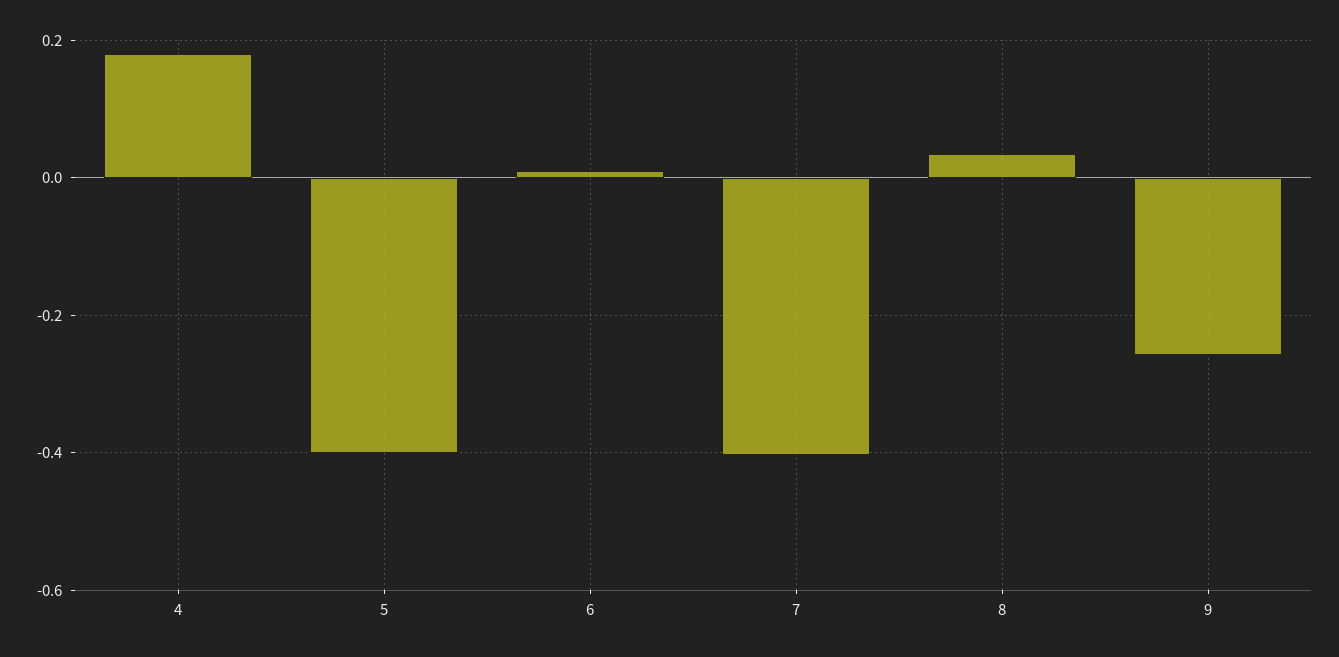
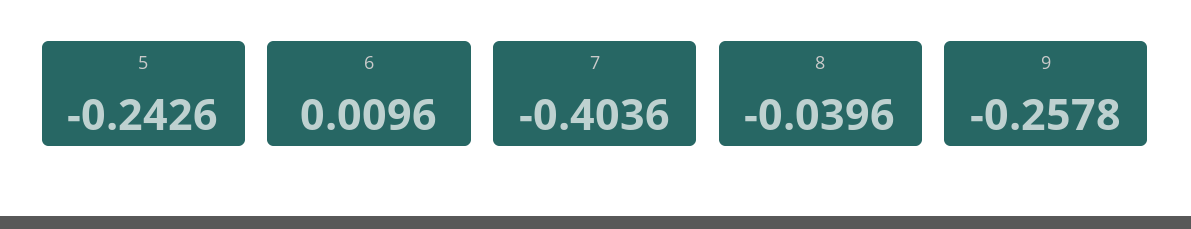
4: 0.18 -> none
5: -0.4 -> -0.2426
8: 0.04 -> -0.0396

